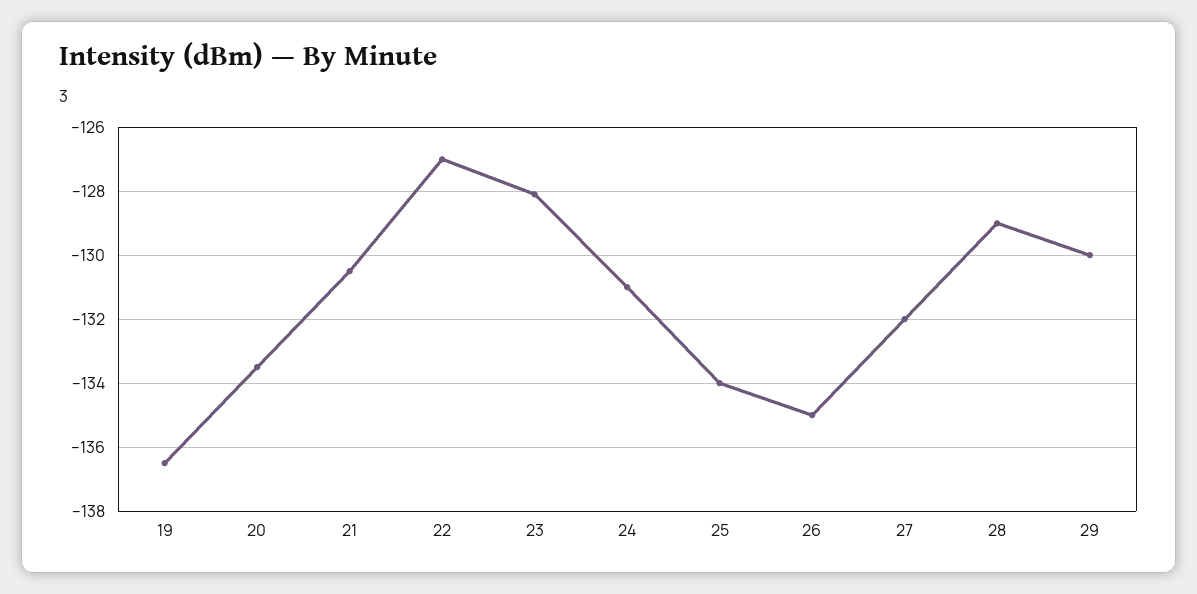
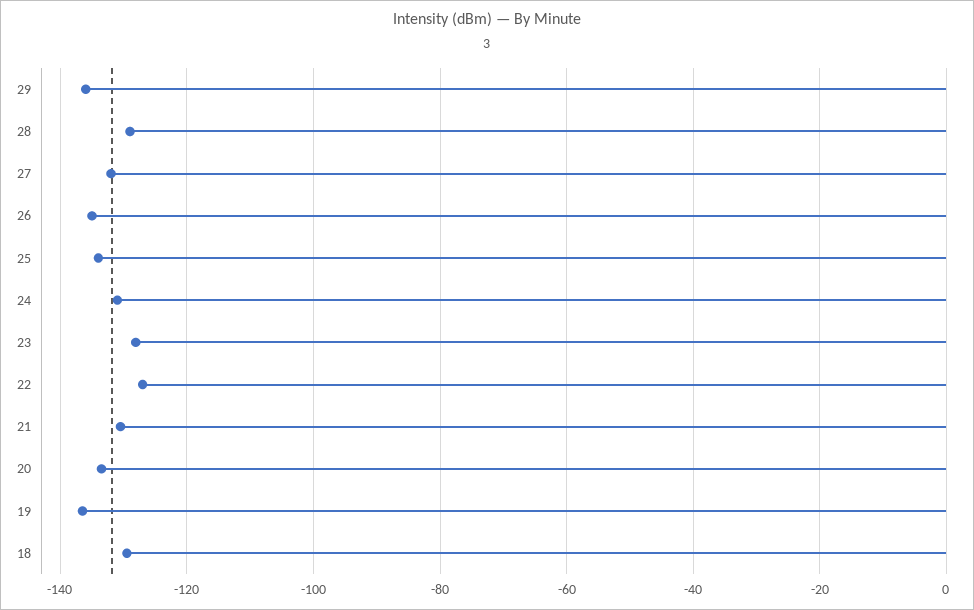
29: -130 -> -136
18: none -> -130

